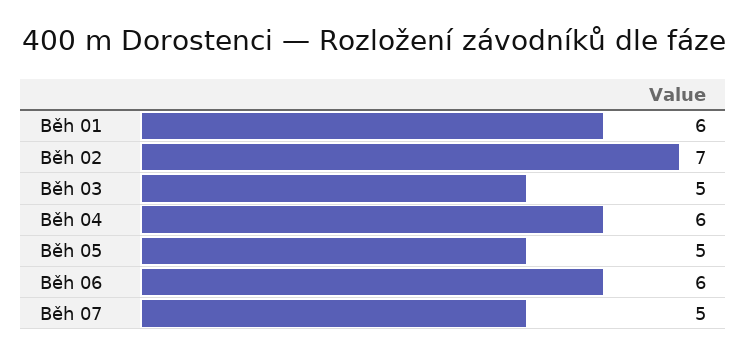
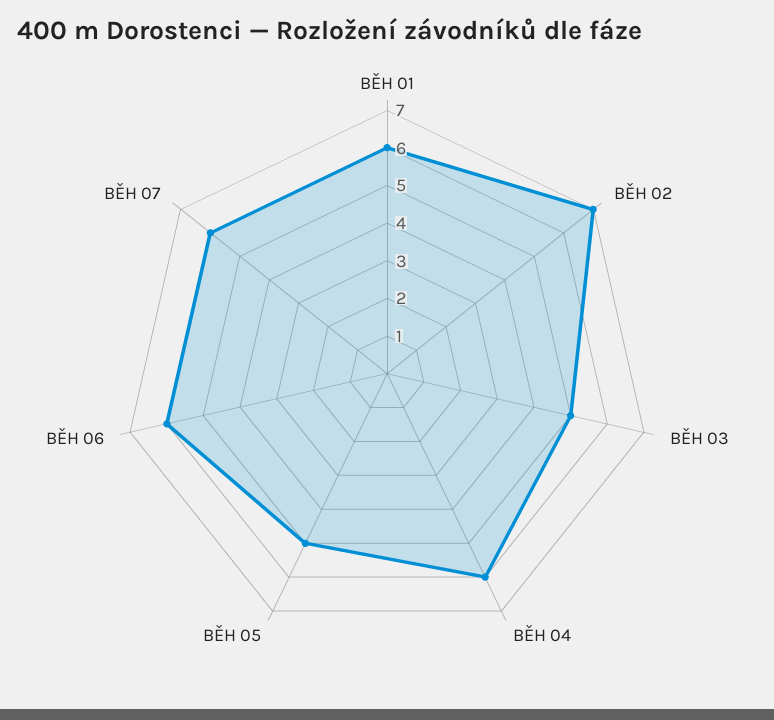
Běh 07: 5 -> 6

